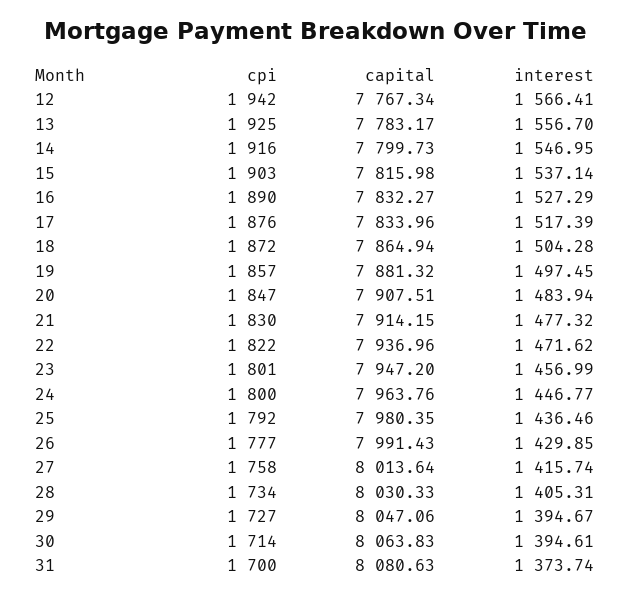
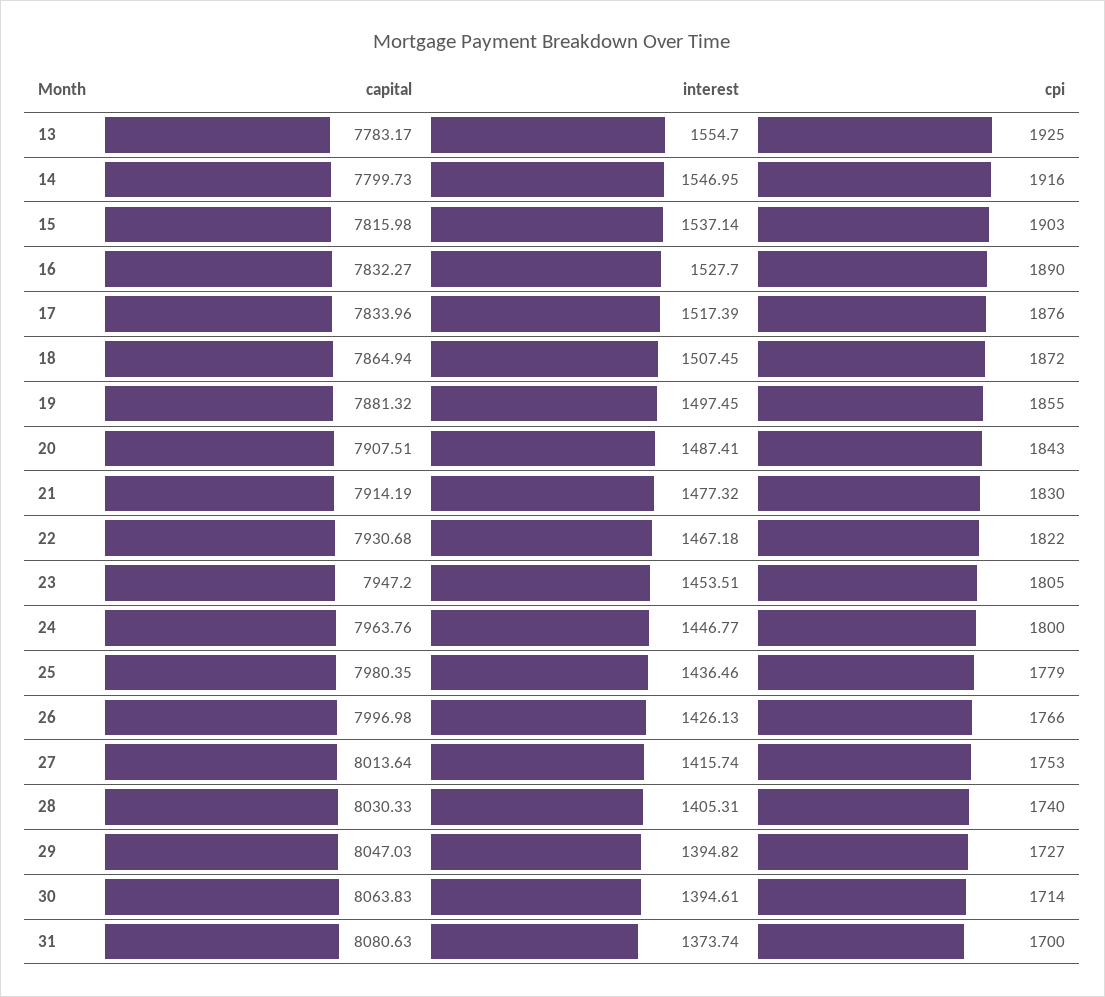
cpi, 12: 1942 -> none
capital, 12: 7767.34 -> none
interest, 12: 1566.41 -> none
interest, 13: 1556.7 -> 1554.7
interest, 16: 1527.29 -> 1527.7
interest, 18: 1504.28 -> 1507.45
cpi, 19: 1857 -> 1855
cpi, 20: 1847 -> 1843
interest, 20: 1483.94 -> 1487.41
capital, 21: 7914.15 -> 7914.19
capital, 22: 7936.96 -> 7930.68
interest, 22: 1471.62 -> 1467.18
cpi, 23: 1801 -> 1805
interest, 23: 1456.99 -> 1453.51
cpi, 25: 1792 -> 1779
cpi, 26: 1777 -> 1766
capital, 26: 7991.43 -> 7996.98
interest, 26: 1429.85 -> 1426.13
cpi, 27: 1758 -> 1753
cpi, 28: 1734 -> 1740
capital, 29: 8047.06 -> 8047.03
interest, 29: 1394.67 -> 1394.82

